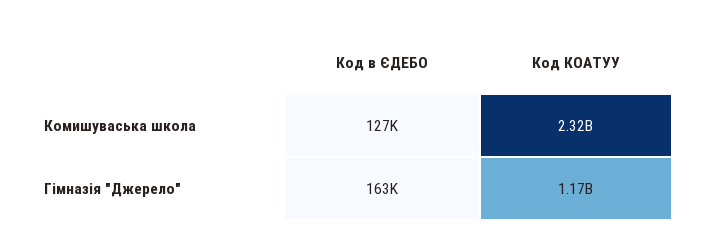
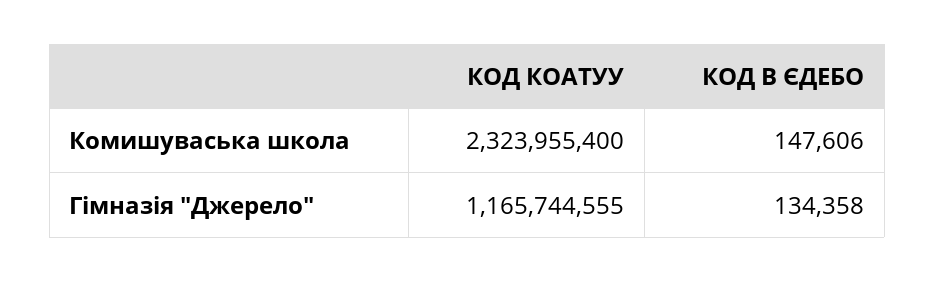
Код в ЄДЕБО, Комишуваська школа: 127000 -> 147606
Код в ЄДЕБО, Гімназія "Джерело": 163000 -> 134358

